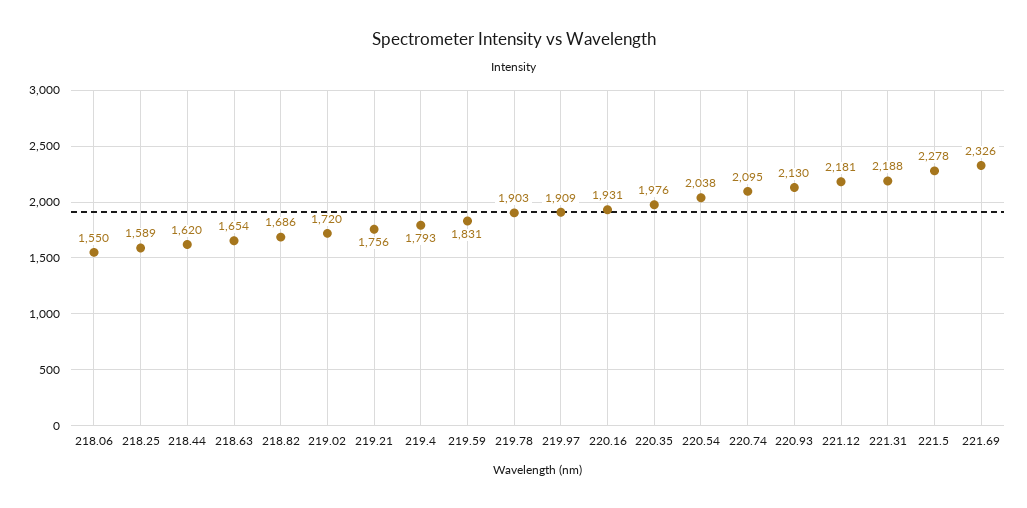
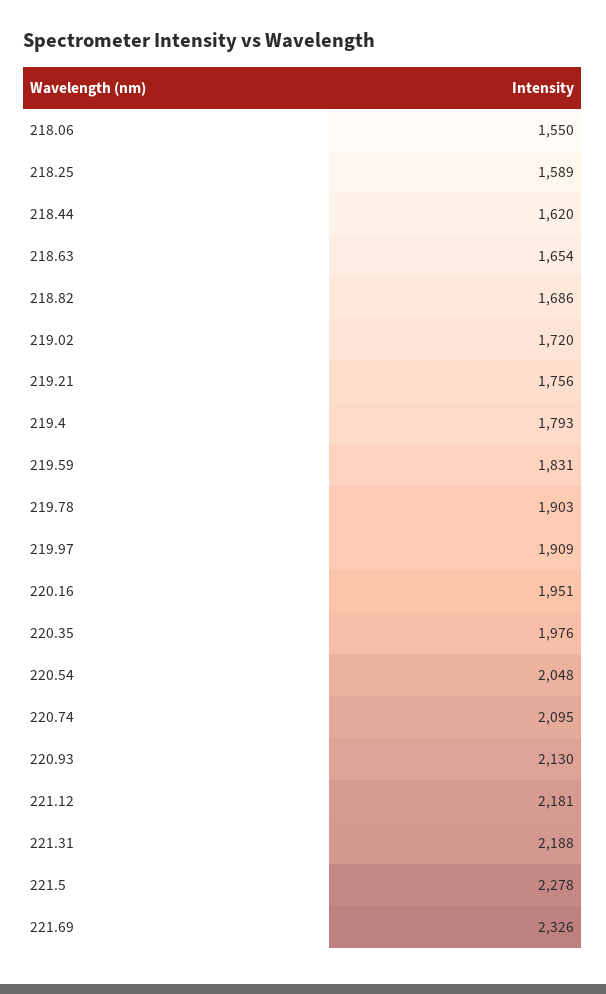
220.16: 1931 -> 1951
220.54: 2038 -> 2048

